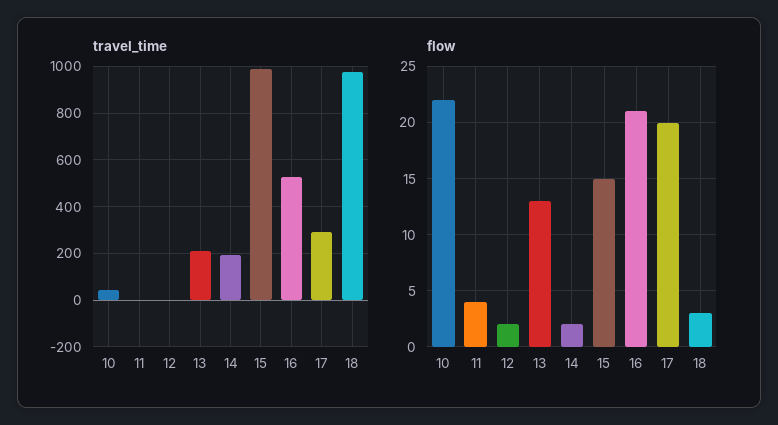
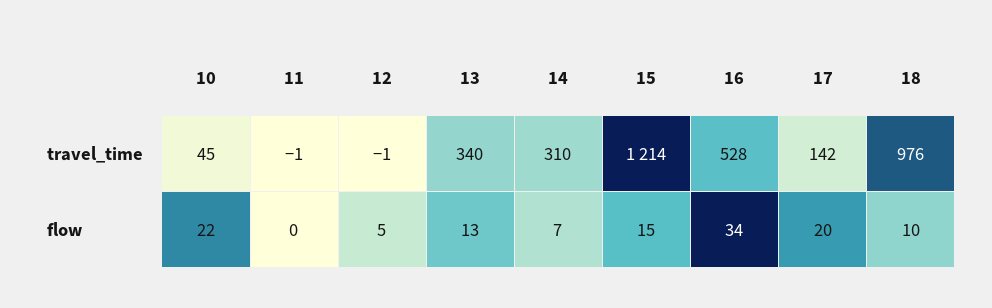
travel_time, 13: 200 -> 340
travel_time, 14: 200 -> 310
travel_time, 15: 1000 -> 1214
travel_time, 17: 300 -> 142
flow, 11: 4 -> 0
flow, 12: 2 -> 5
flow, 14: 2 -> 7
flow, 16: 21 -> 34
flow, 18: 3 -> 10

